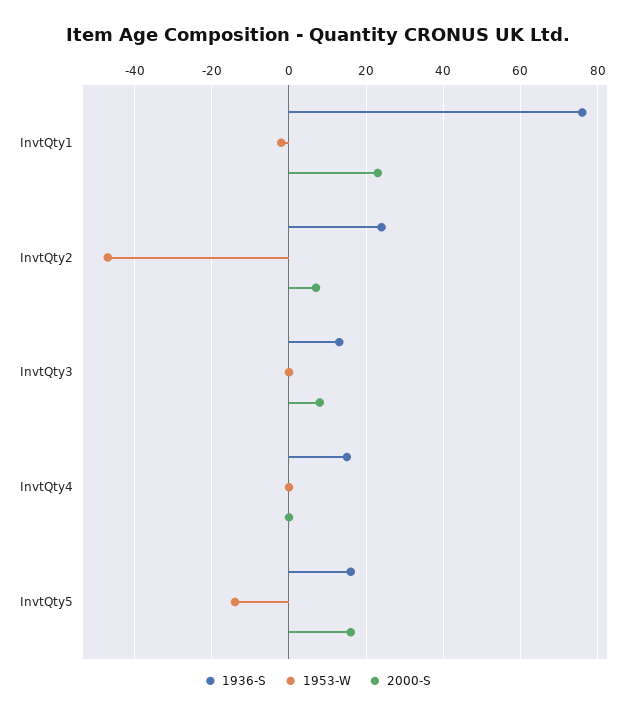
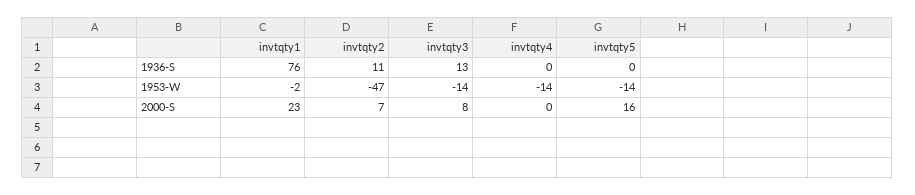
1936-S, InvtQty2: 25 -> 11
1953-W, InvtQty3: 0 -> -14
1936-S, InvtQty4: 15 -> 0
1953-W, InvtQty4: 0 -> -14
1936-S, InvtQty5: 15 -> 0

